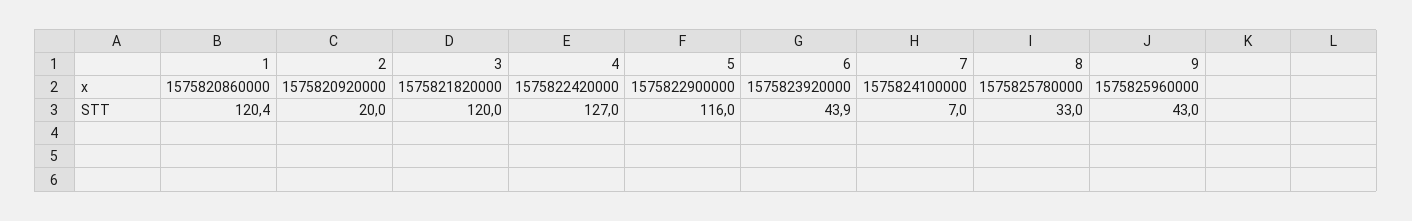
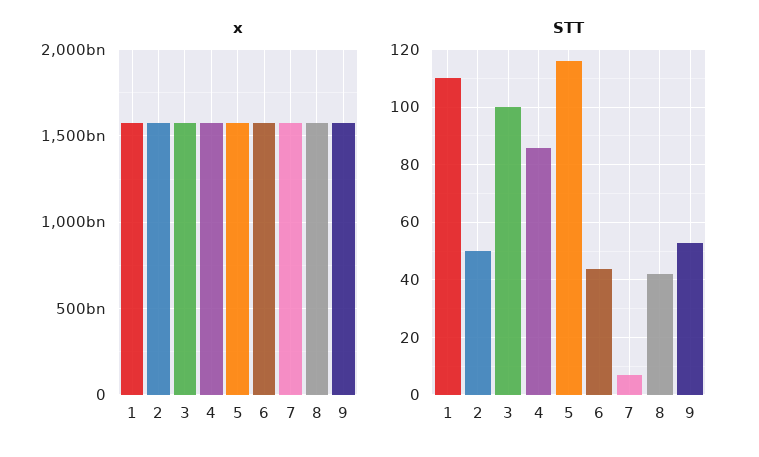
STT, 1: 120.4 -> 110
STT, 2: 20 -> 50
STT, 3: 120 -> 100
STT, 4: 127 -> 85
STT, 8: 33 -> 42.5
STT, 9: 43 -> 52.5

